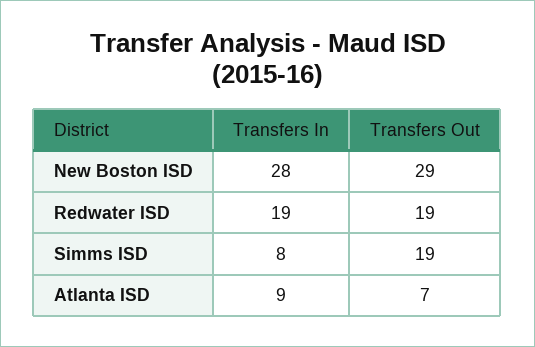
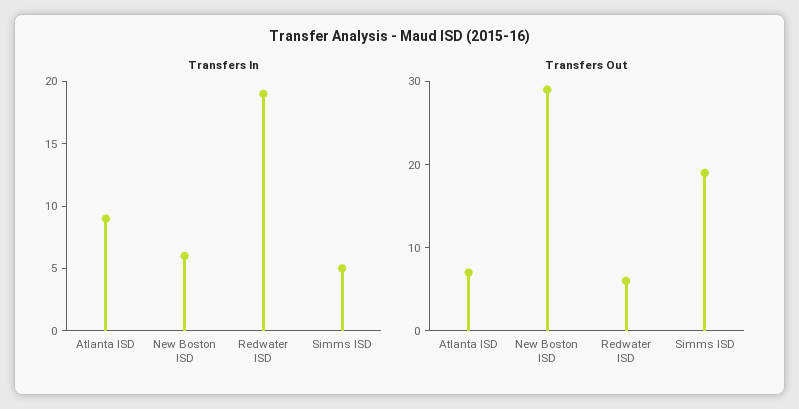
Transfers In, New Boston ISD: 28 -> 6
Transfers Out, Redwater ISD: 19 -> 6
Transfers In, Simms ISD: 8 -> 5

